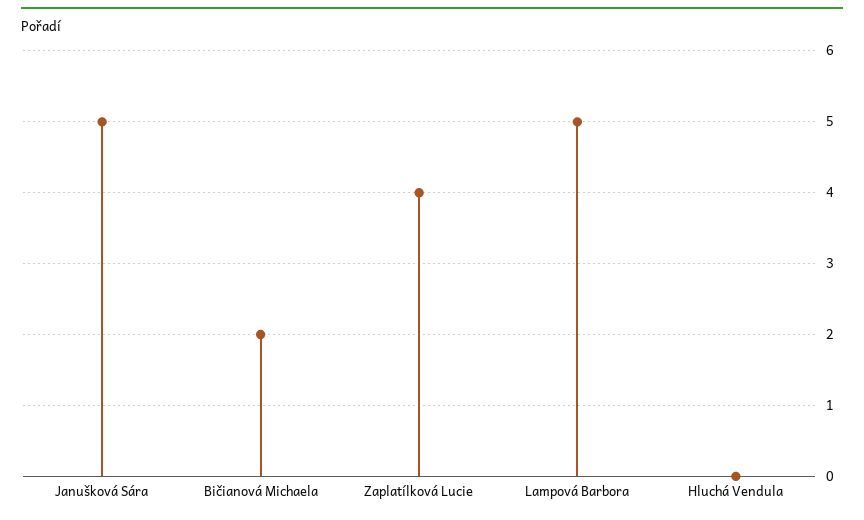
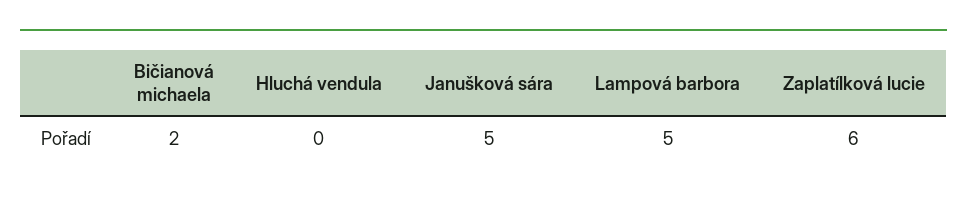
Zaplatílková Lucie: 4 -> 6

